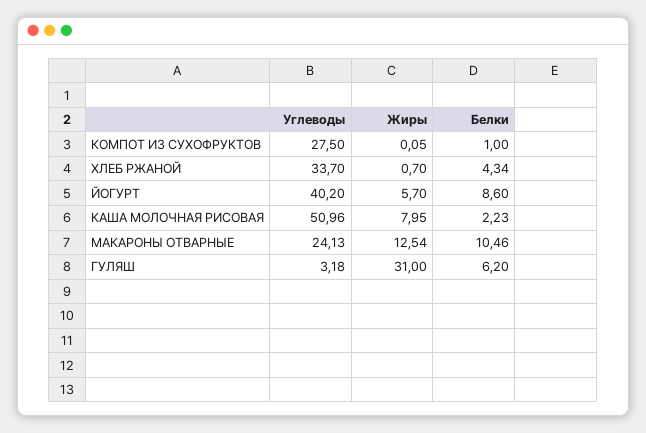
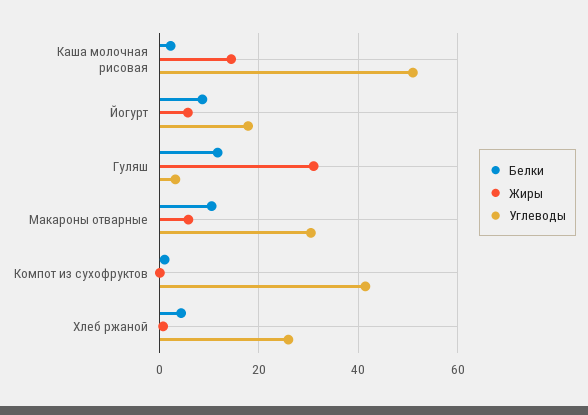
Углеводы, КОМПОТ ИЗ СУХОФРУКТОВ: 27.5 -> 42
Углеводы, ХЛЕБ РЖАНОЙ: 33.7 -> 26
Углеводы, ЙОГУРТ: 40.2 -> 18
Жиры, КАША МОЛОЧНАЯ РИСОВАЯ: 7.95 -> 14
Углеводы, МАКАРОНЫ ОТВАРНЫЕ: 24.13 -> 30
Жиры, МАКАРОНЫ ОТВАРНЫЕ: 12.54 -> 6
Белки, ГУЛЯШ: 6.2 -> 12

